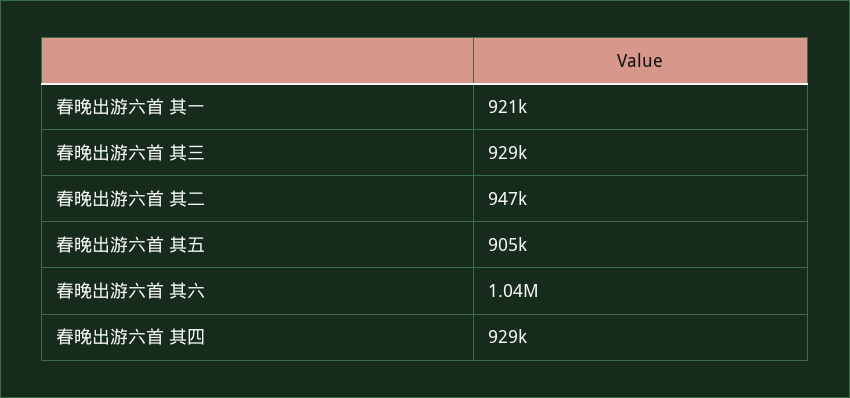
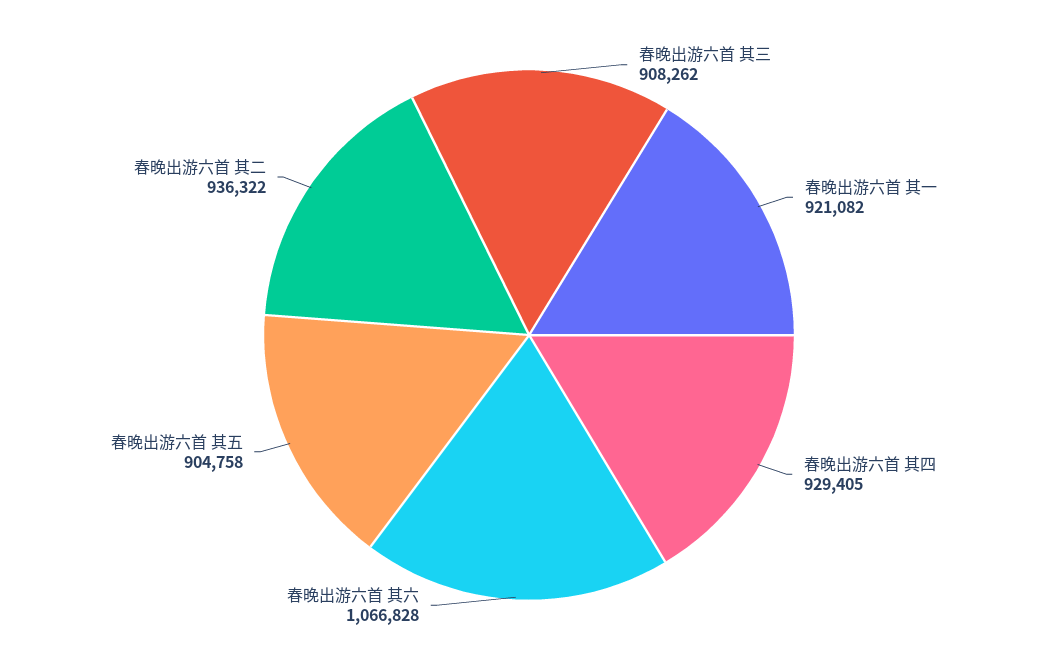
春晚出游六首 其三: 929000 -> 908262
春晚出游六首 其二: 947000 -> 936322
春晚出游六首 其六: 1040000 -> 1066828

